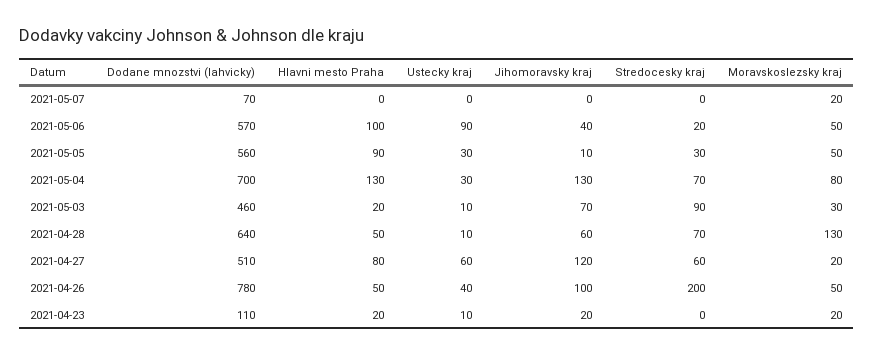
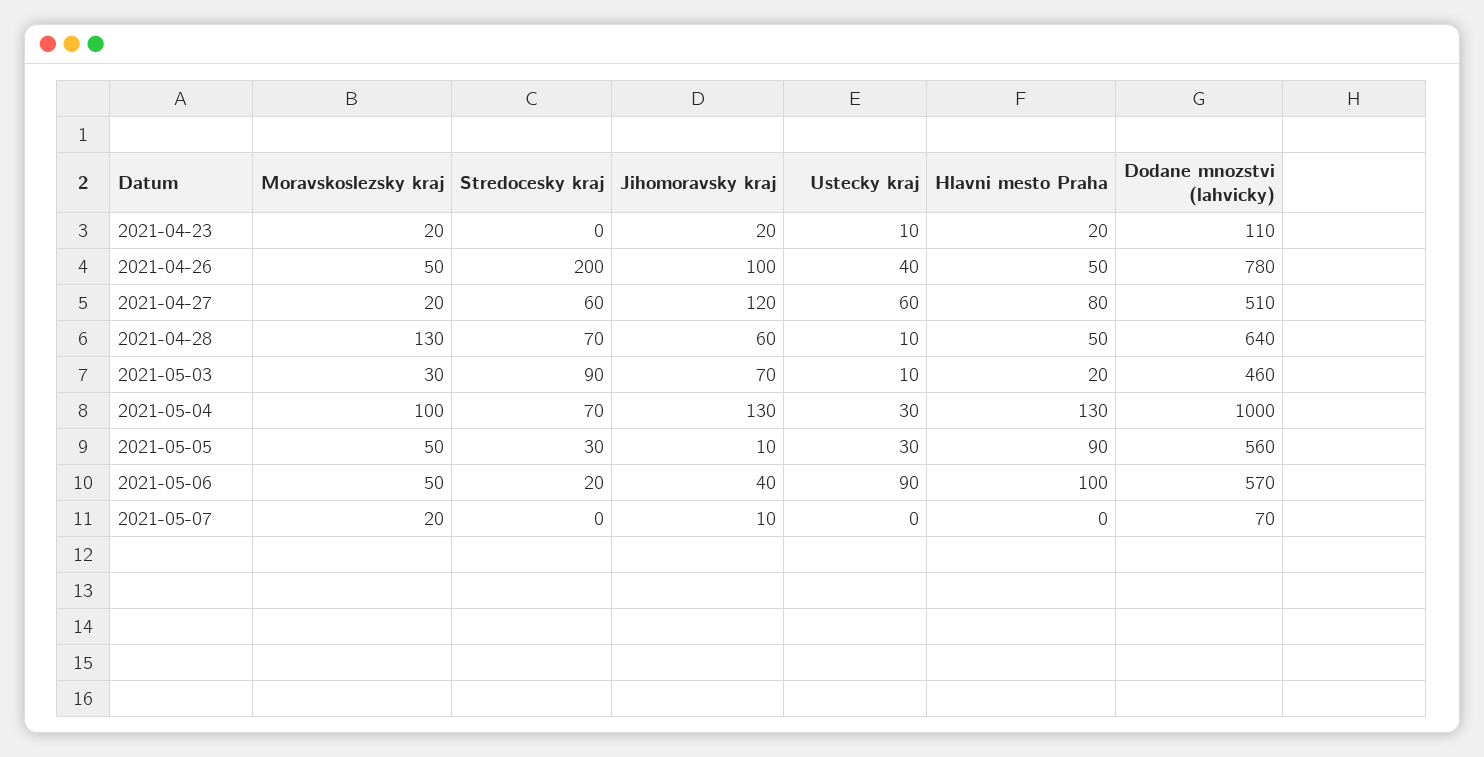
Jihomoravsky kraj, 2021-05-07: 0 -> 10
Dodane mnozstvi (lahvicky), 2021-05-04: 700 -> 1000
Moravskoslezsky kraj, 2021-05-04: 80 -> 100

